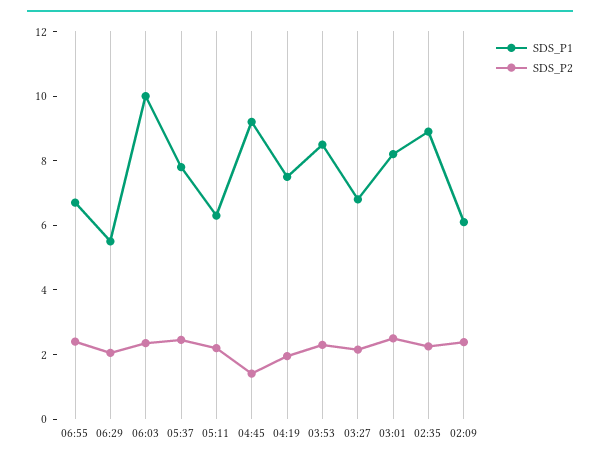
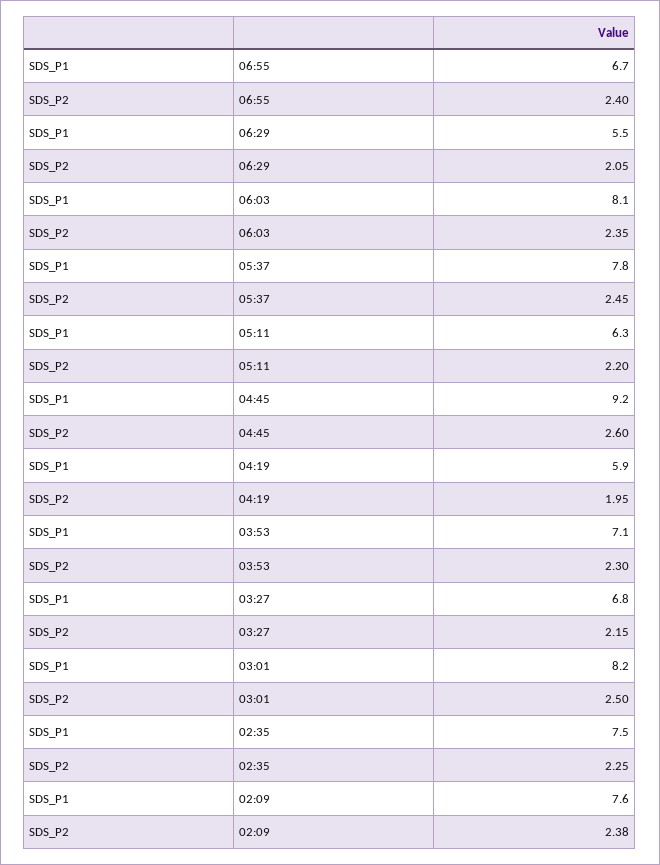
SDS_P1, 06:03: 10 -> 8.1
SDS_P2, 04:45: 1.5 -> 2.6
SDS_P1, 04:19: 7.5 -> 5.9
SDS_P1, 03:53: 8.5 -> 7.1
SDS_P1, 02:35: 9 -> 7.5
SDS_P1, 02:09: 6 -> 7.6

